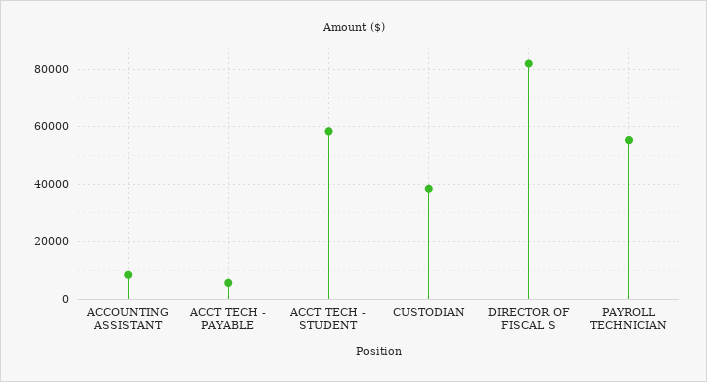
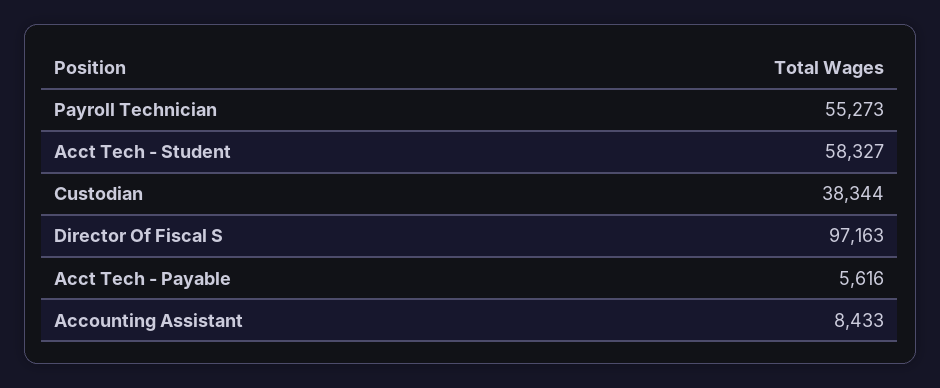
DIRECTOR OF FISCAL S: 82500 -> 97163

